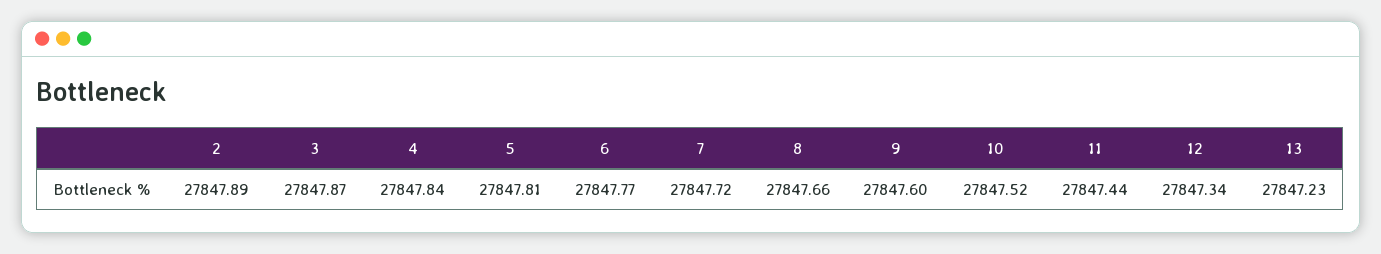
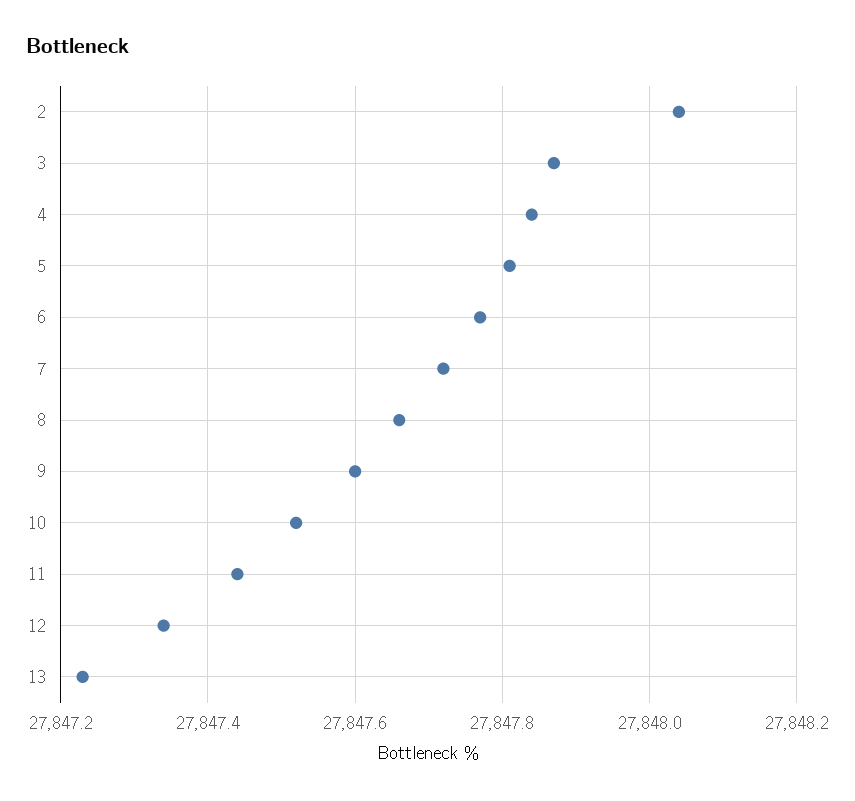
2: 27847.89 -> 27848.05

